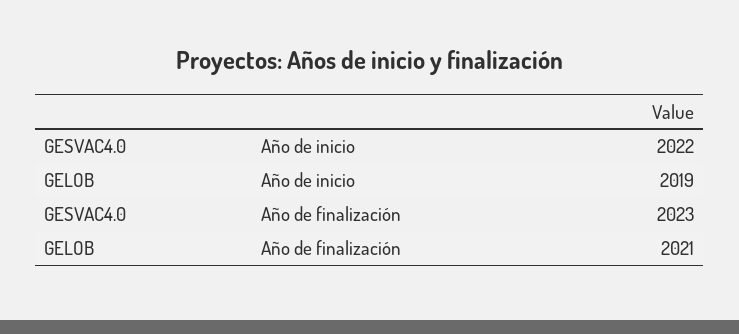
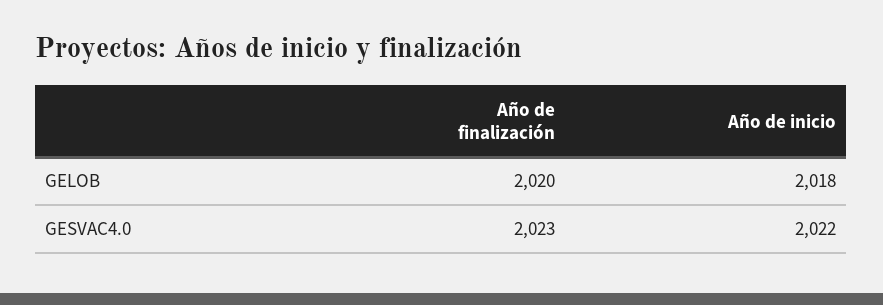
GELOB, Año de inicio: 2019 -> 2018
GELOB, Año de finalización: 2021 -> 2020

